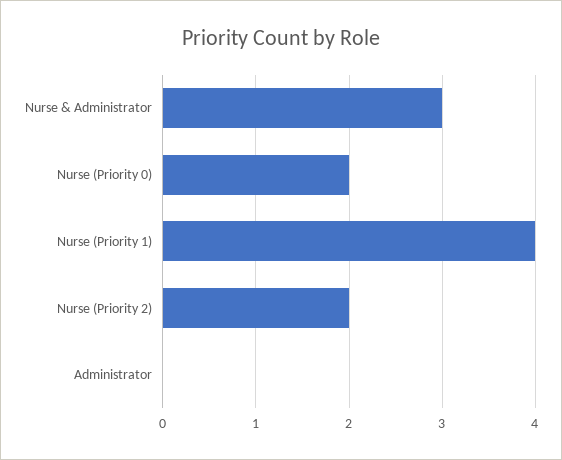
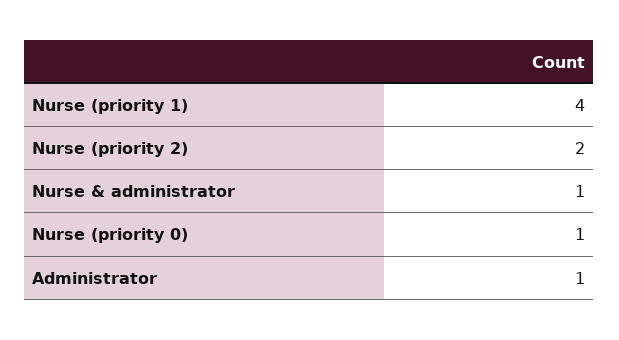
Nurse & Administrator: 3 -> 1
Nurse (Priority 0): 2 -> 1
Administrator: 0 -> 1

